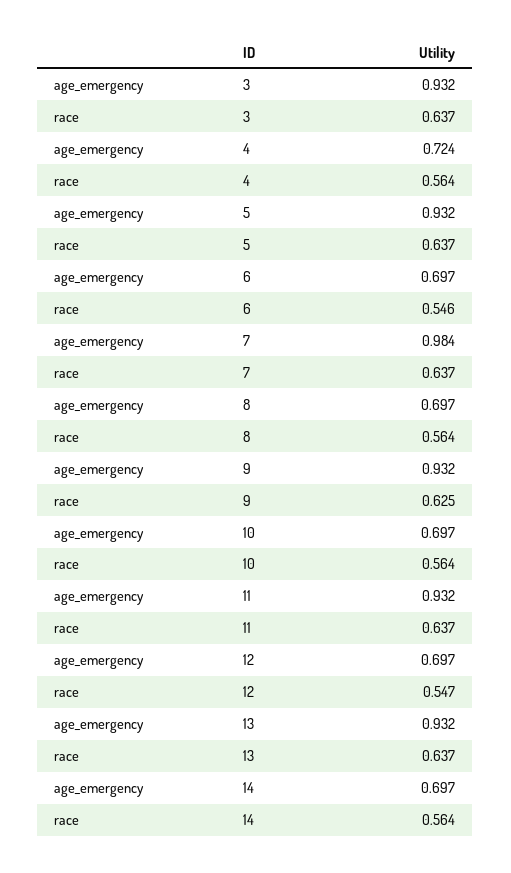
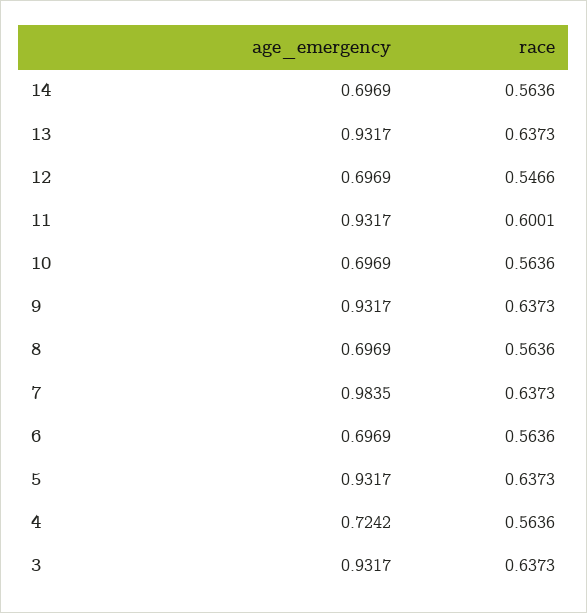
race, 6: 0.546 -> 0.5636
race, 9: 0.625 -> 0.6373
race, 11: 0.637 -> 0.6001

